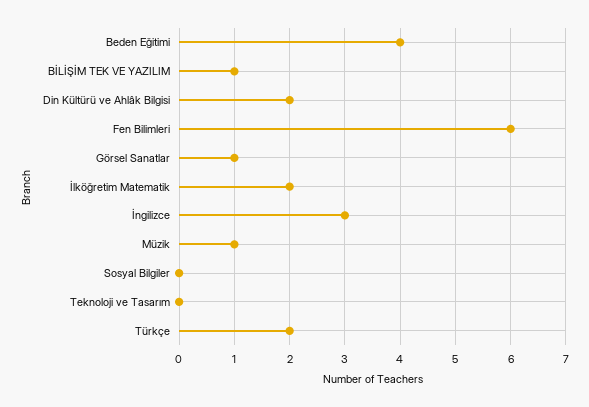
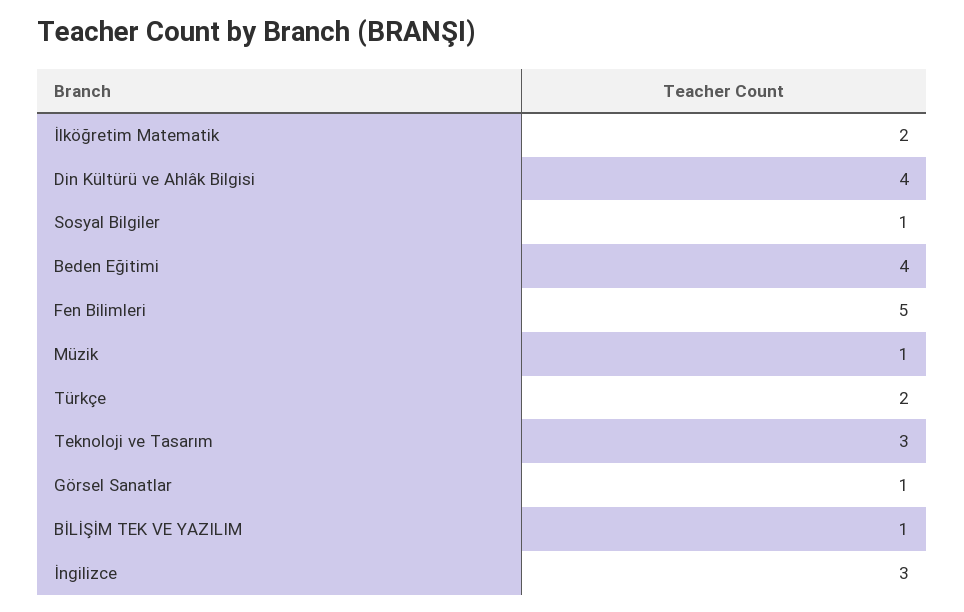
Din Kültürü ve Ahlâk Bilgisi: 2 -> 4
Fen Bilimleri: 6 -> 5
Sosyal Bilgiler: 0 -> 1
Teknoloji ve Tasarım: 0 -> 3

